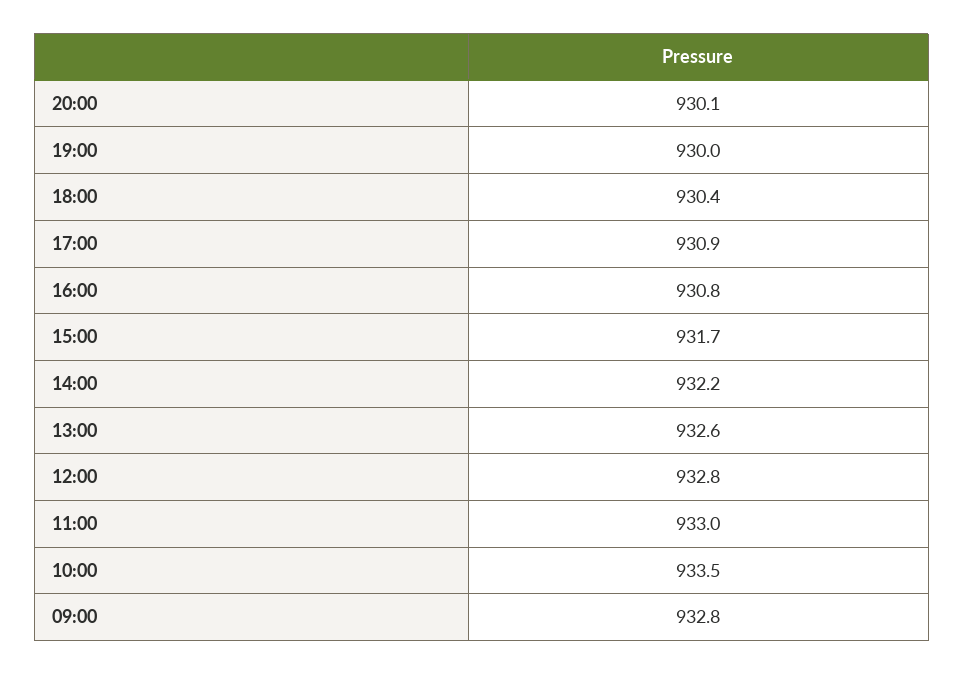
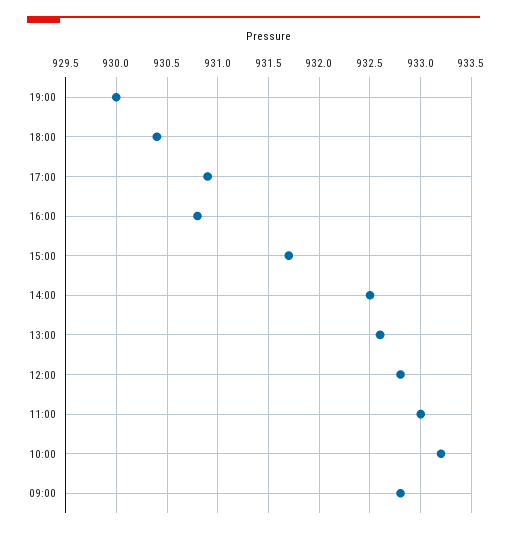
20:00: 930.1 -> none
14:00: 932.2 -> 932.5
10:00: 933.5 -> 933.2

